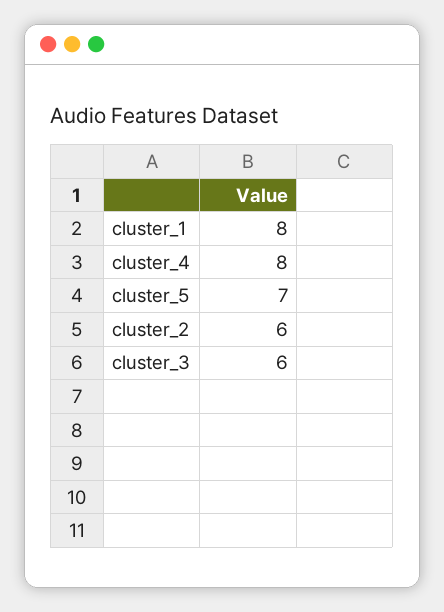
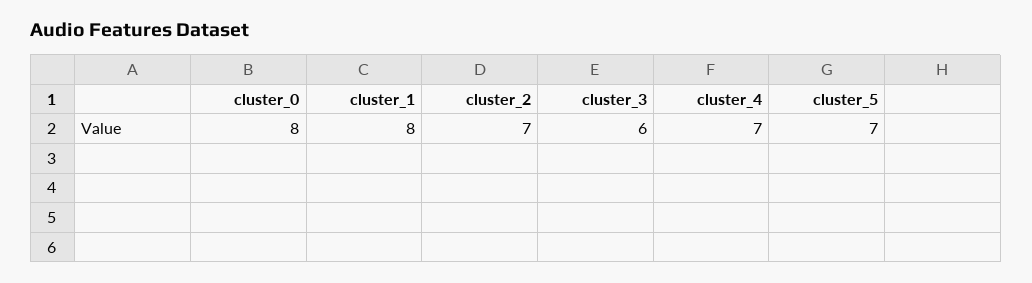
cluster_4: 8 -> 7
cluster_2: 6 -> 7
cluster_0: none -> 8

